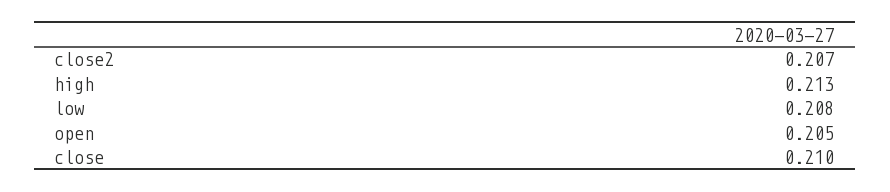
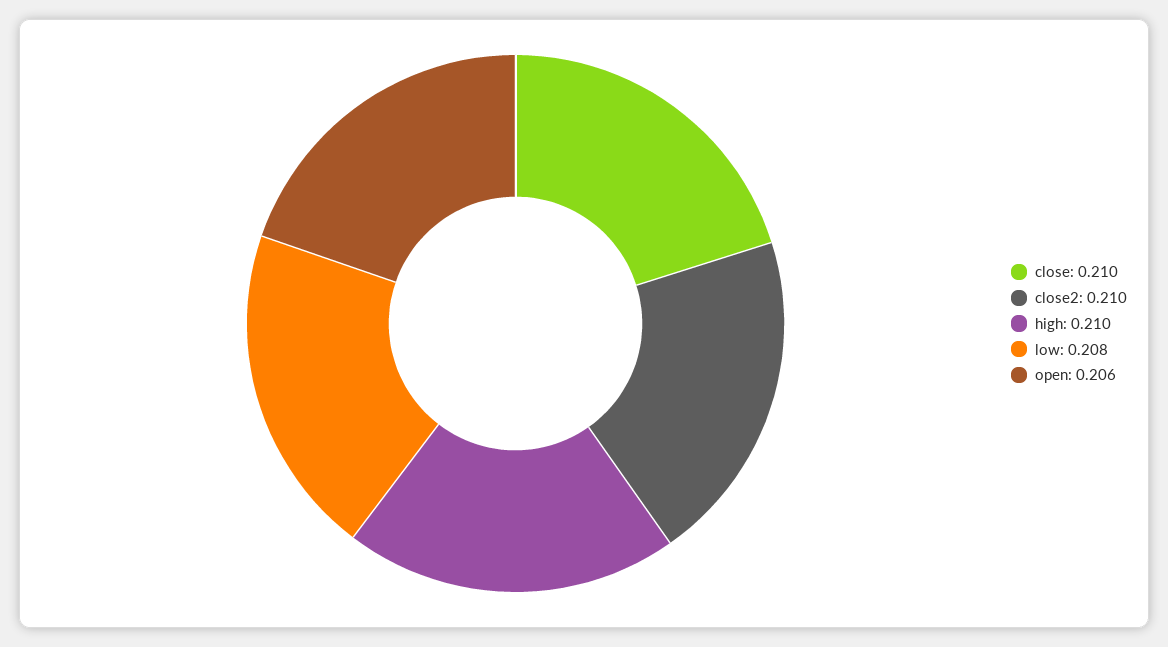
close2: 0.207 -> 0.21
high: 0.213 -> 0.21
open: 0.205 -> 0.206

